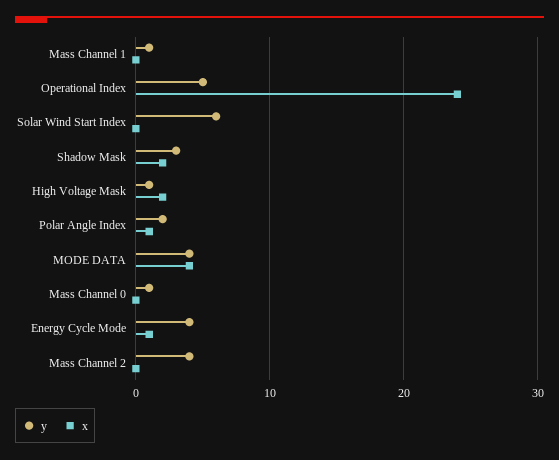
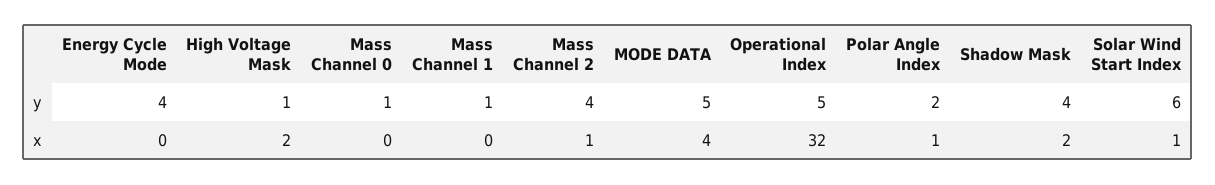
x, Operational Index: 24 -> 32
x, Solar Wind Start Index: 0 -> 1
y, Shadow Mask: 3 -> 4
y, MODE DATA: 4 -> 5
x, Energy Cycle Mode: 1 -> 0
x, Mass Channel 2: 0 -> 1

